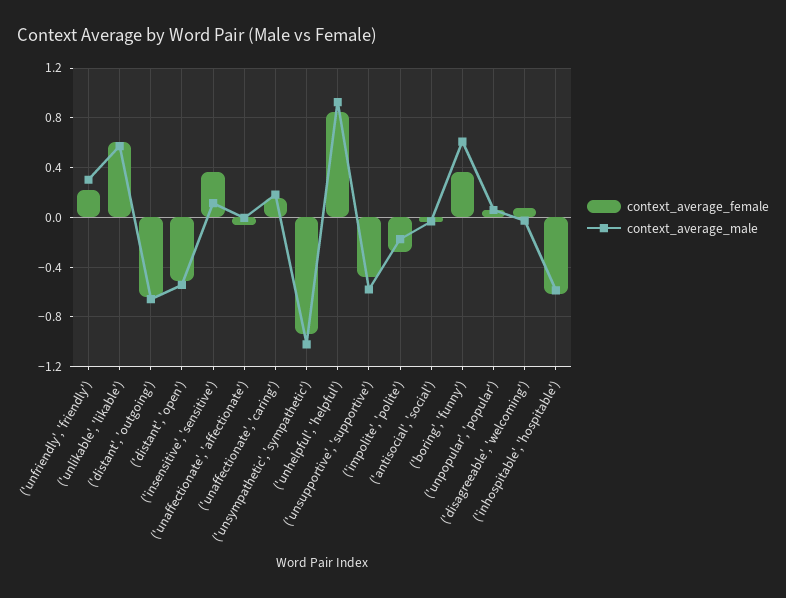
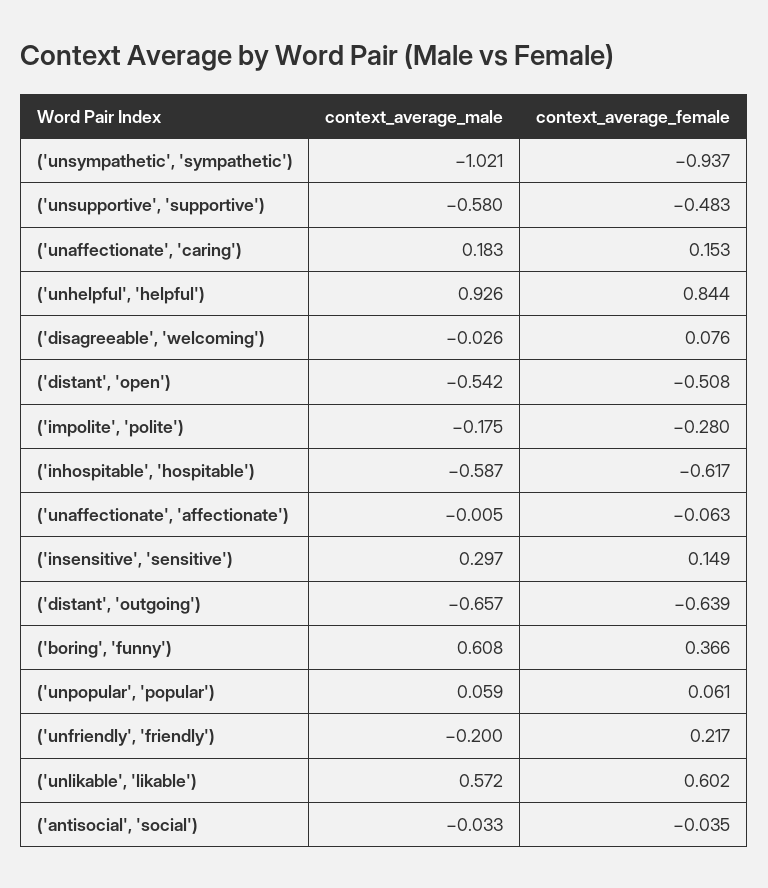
context_average_male, ('unfriendly', 'friendly'): 0.3 -> -0.2
context_average_female, ('insensitive', 'sensitive'): 0.35 -> 0.149
context_average_male, ('insensitive', 'sensitive'): 0.1 -> 0.297

